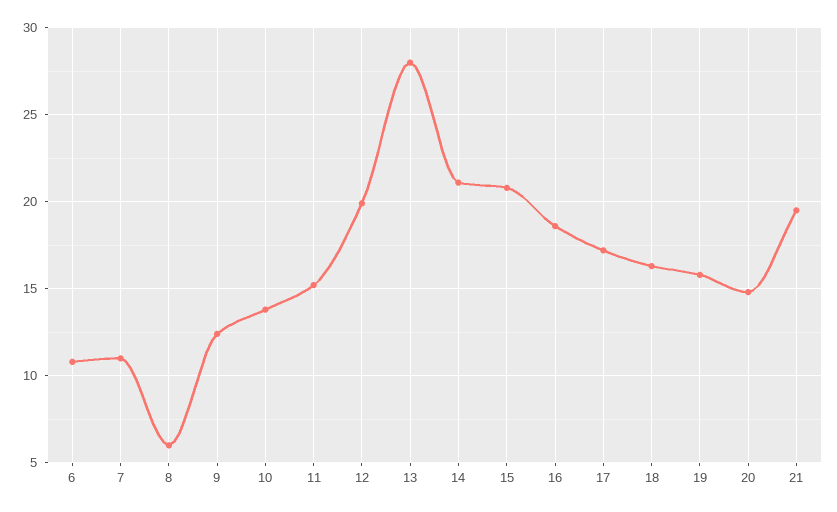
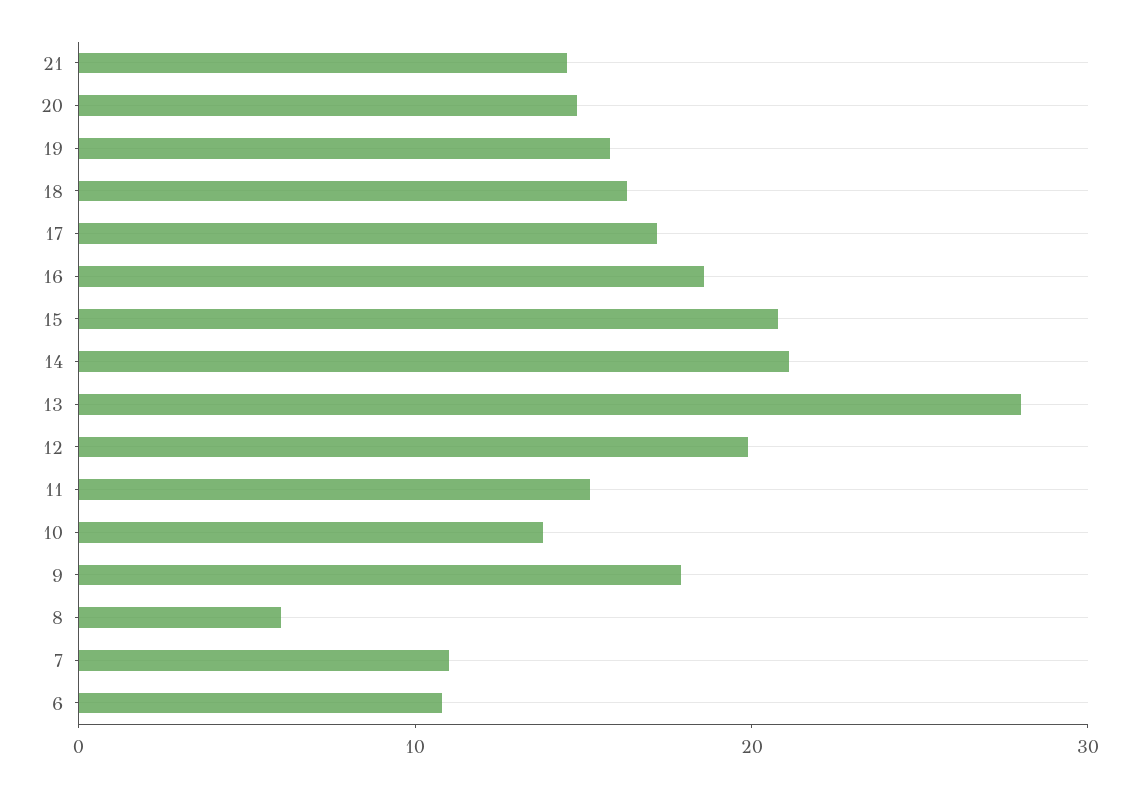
9: 12.5 -> 18
21: 19.5 -> 14

